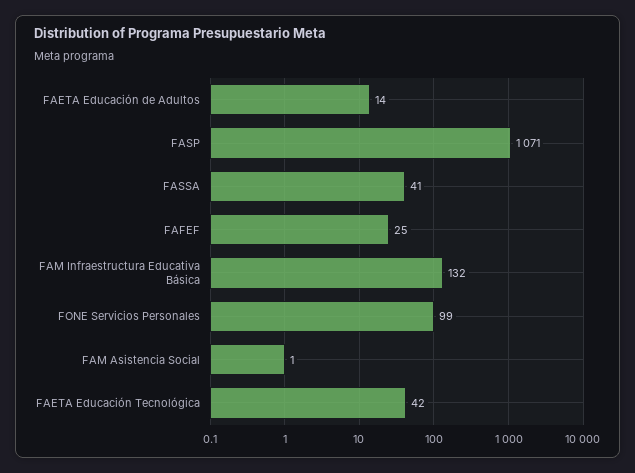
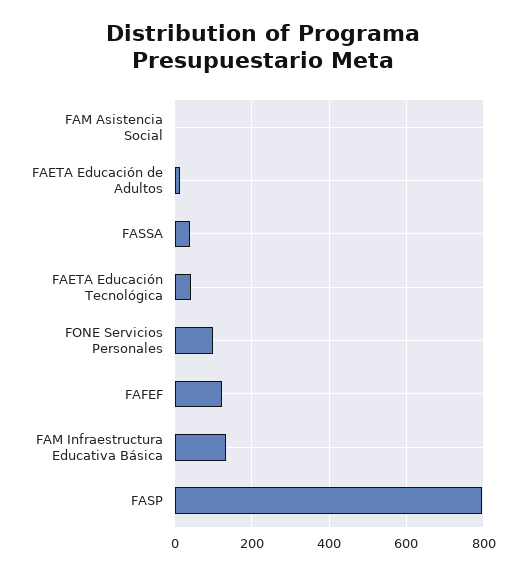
FASP: 1071 -> 800
FAFEF: 25 -> 120

